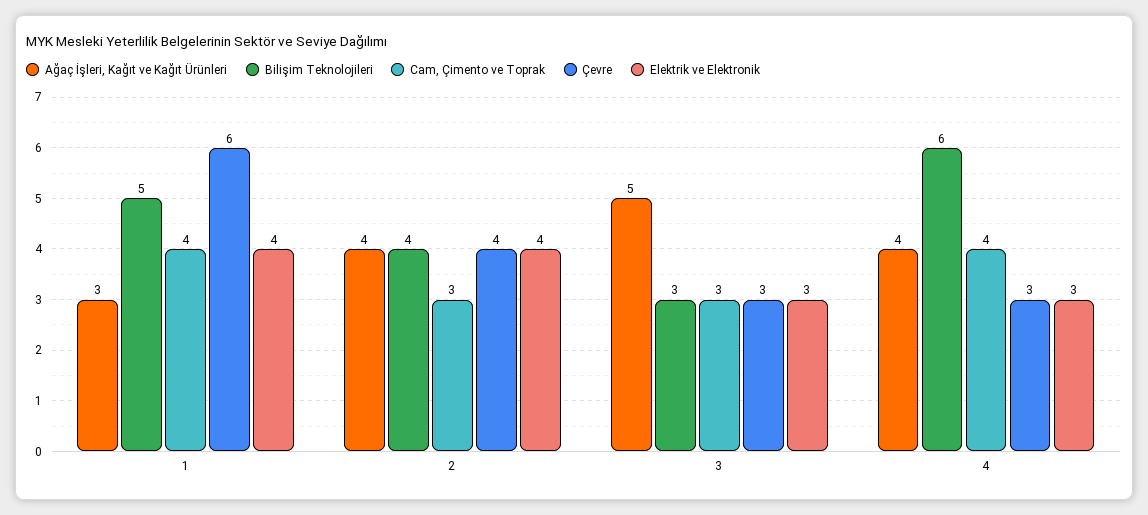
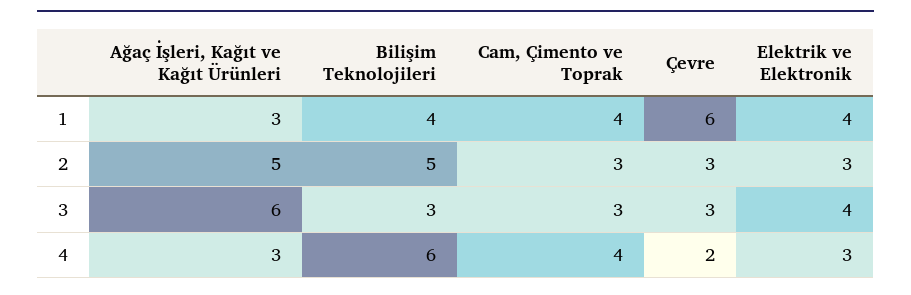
Bilişim Teknolojileri, 1: 5 -> 4
Ağaç İşleri, Kağıt ve Kağıt Ürünleri, 2: 4 -> 5
Bilişim Teknolojileri, 2: 4 -> 5
Çevre, 2: 4 -> 3
Elektrik ve Elektronik, 2: 4 -> 3
Ağaç İşleri, Kağıt ve Kağıt Ürünleri, 3: 5 -> 6
Elektrik ve Elektronik, 3: 3 -> 4
Ağaç İşleri, Kağıt ve Kağıt Ürünleri, 4: 4 -> 3
Çevre, 4: 3 -> 2

